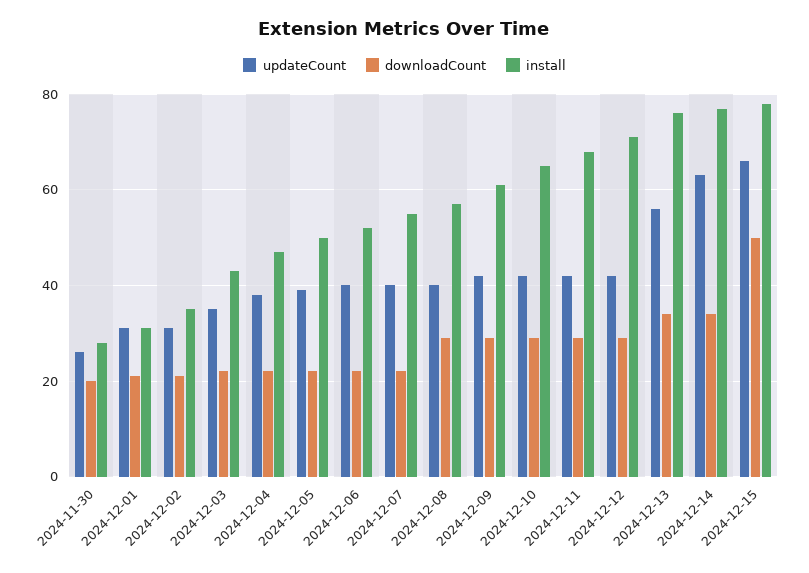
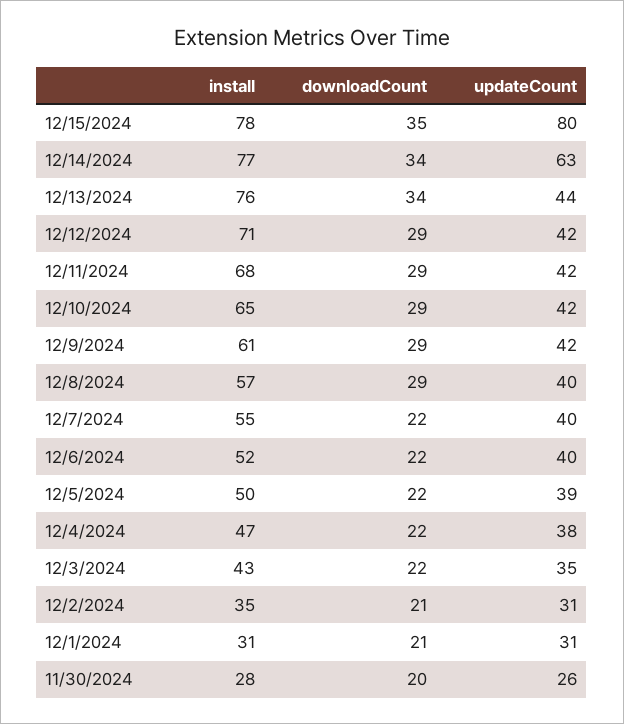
updateCount, 2024-12-13: 55 -> 44
updateCount, 2024-12-15: 65 -> 80
downloadCount, 2024-12-15: 50 -> 35

